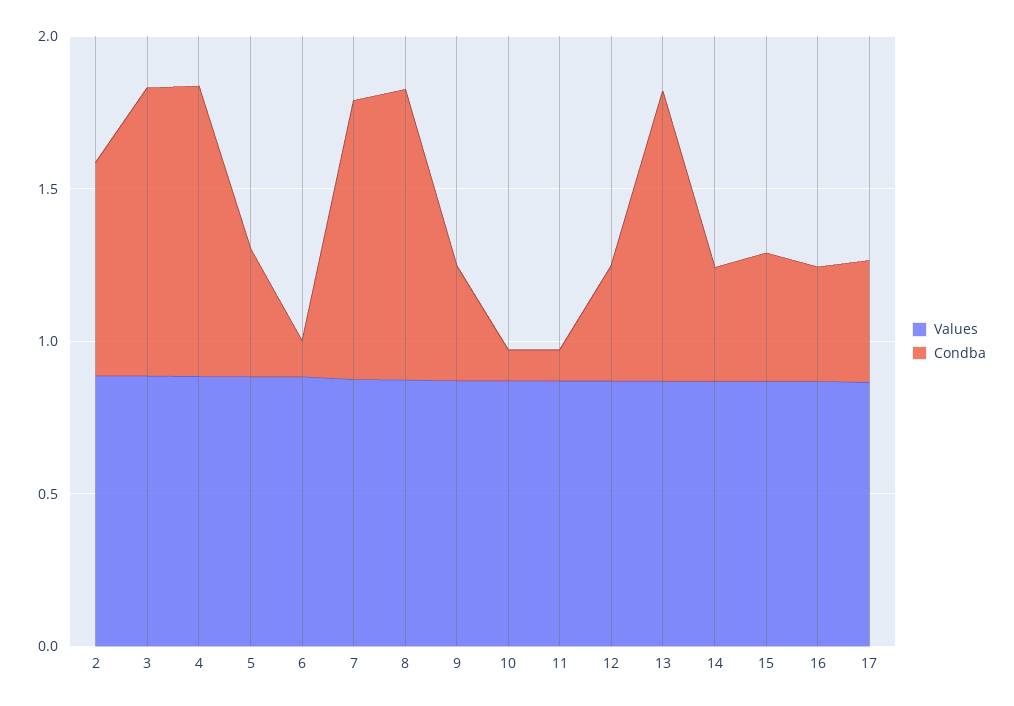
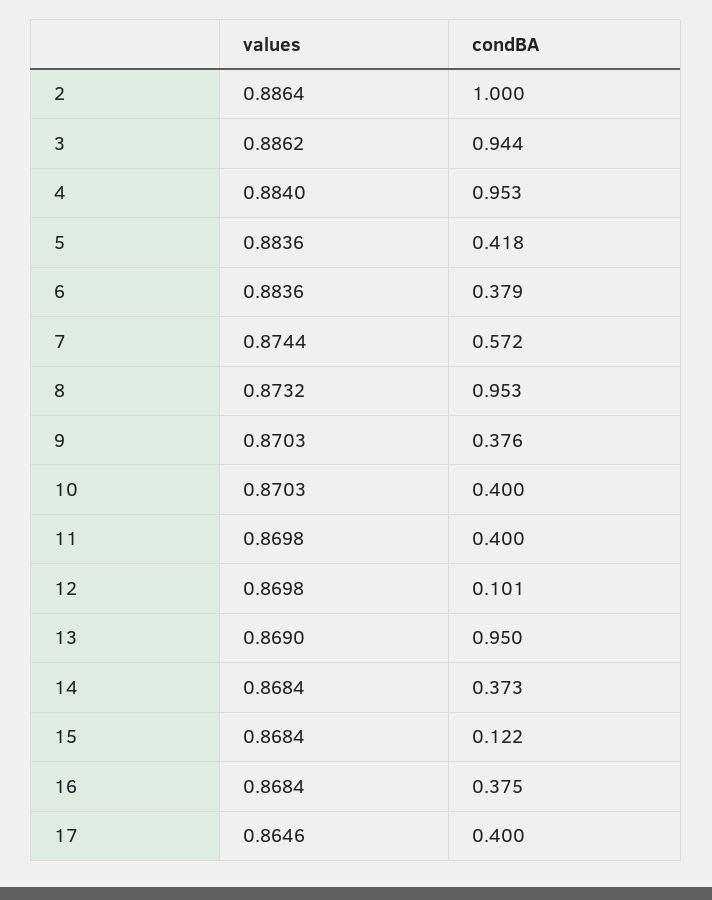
Condba, 2: 0.7 -> 1
Condba, 6: 0.1 -> 0.379
Condba, 7: 0.9 -> 0.572
Condba, 10: 0.1 -> 0.4
Condba, 11: 0.1 -> 0.4
Condba, 12: 0.4 -> 0.101
Condba, 15: 0.4 -> 0.122

